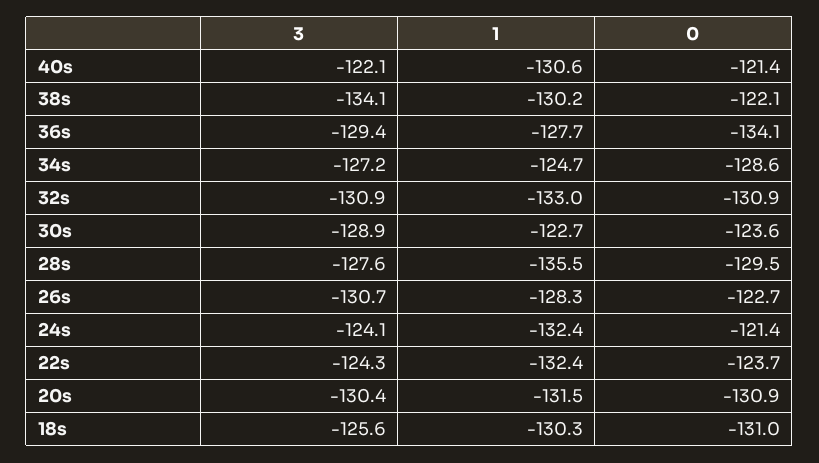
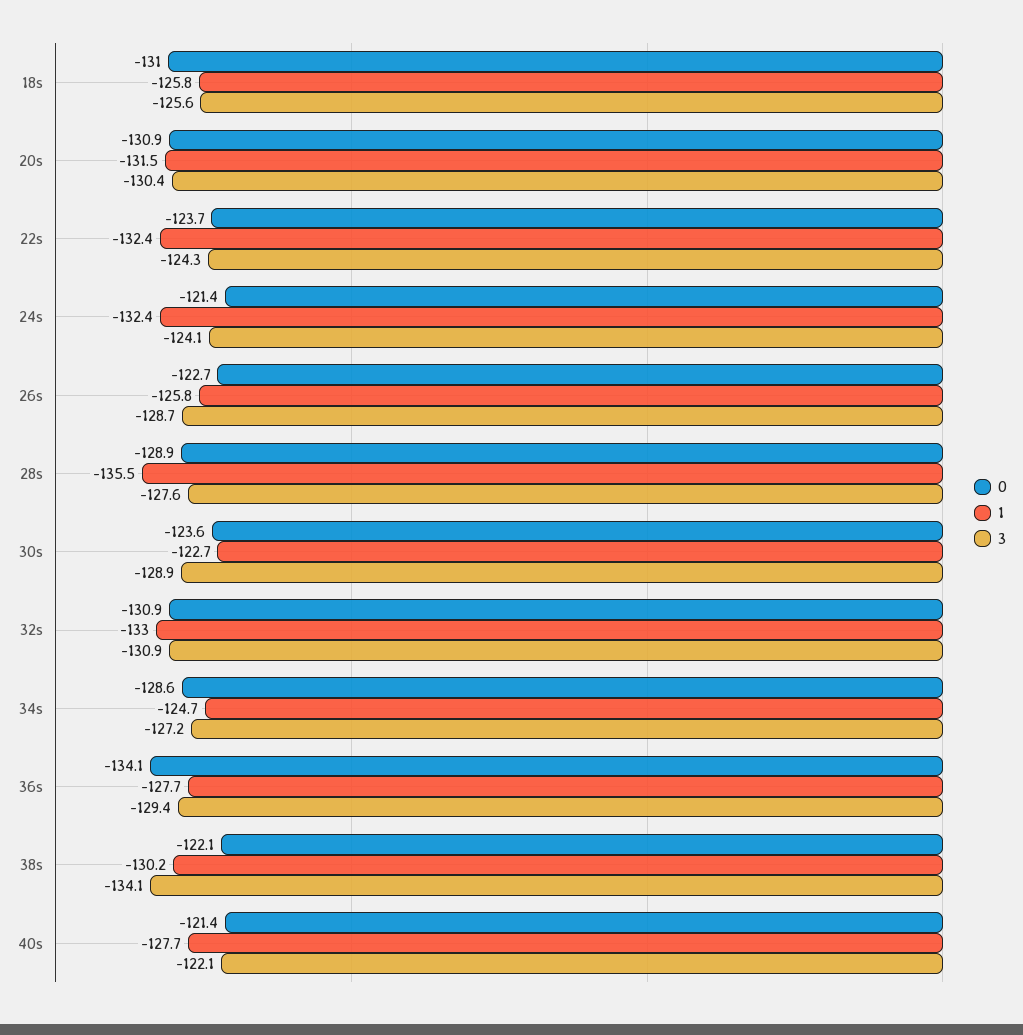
1, 40s: -130.6 -> -127.7
0, 28s: -129.5 -> -128.9
3, 26s: -130.7 -> -128.7
1, 26s: -128.3 -> -125.8
1, 18s: -130.3 -> -125.8

